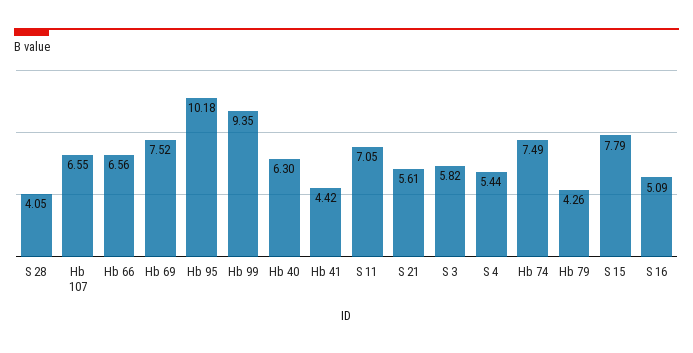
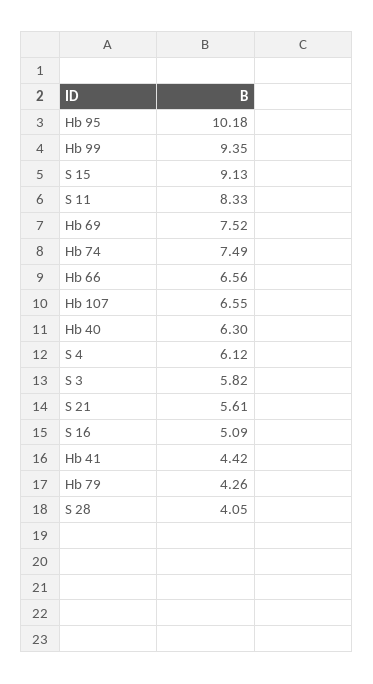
S 11: 7.05 -> 8.33
S 4: 5.44 -> 6.12
S 15: 7.79 -> 9.13

